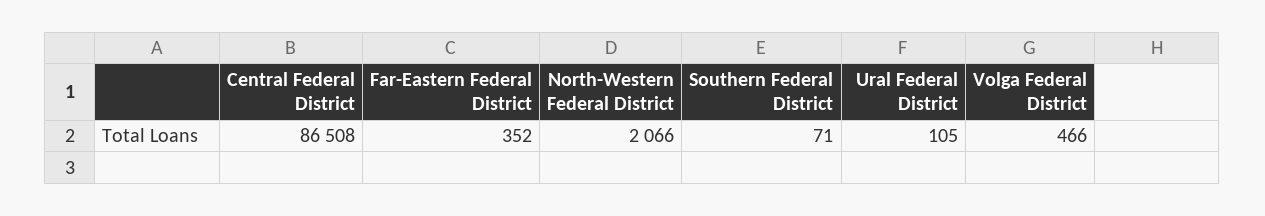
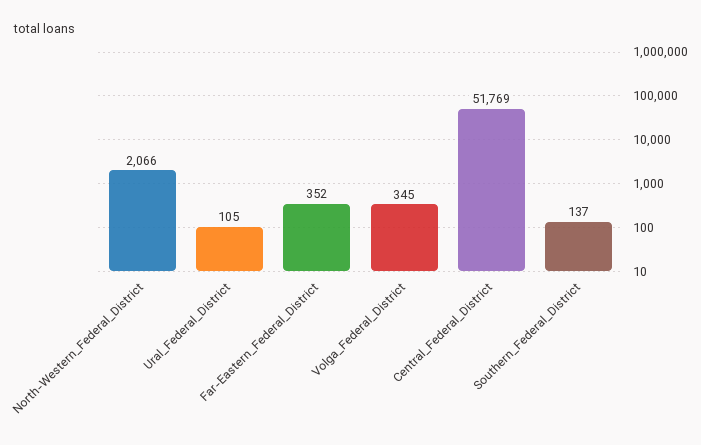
Central Federal District: 86508 -> 51769
Southern Federal District: 71 -> 137
Volga Federal District: 466 -> 345

